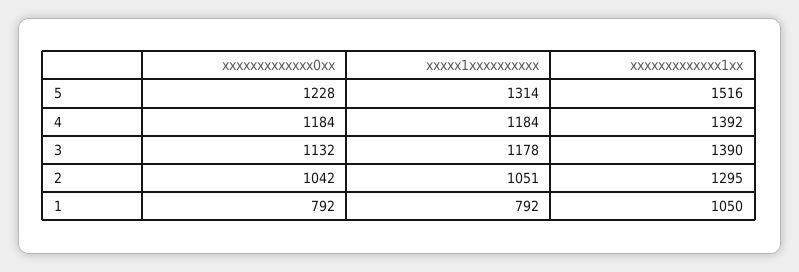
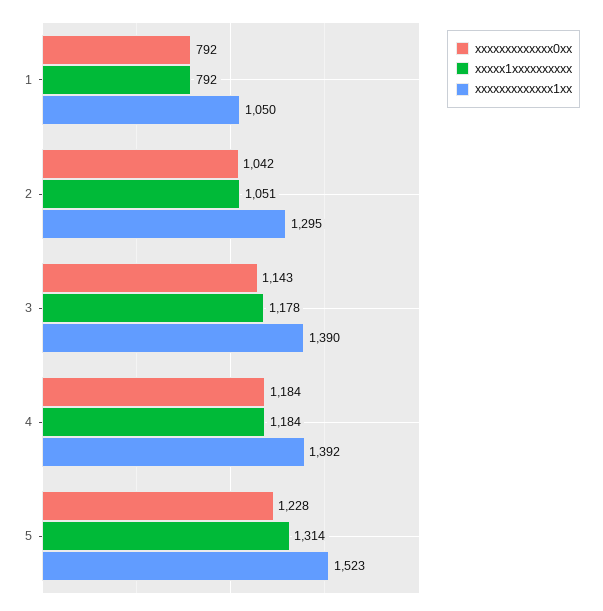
xxxxxxxxxxxxx1xx, 5: 1516 -> 1523
xxxxxxxxxxxxx0xx, 3: 1132 -> 1143

